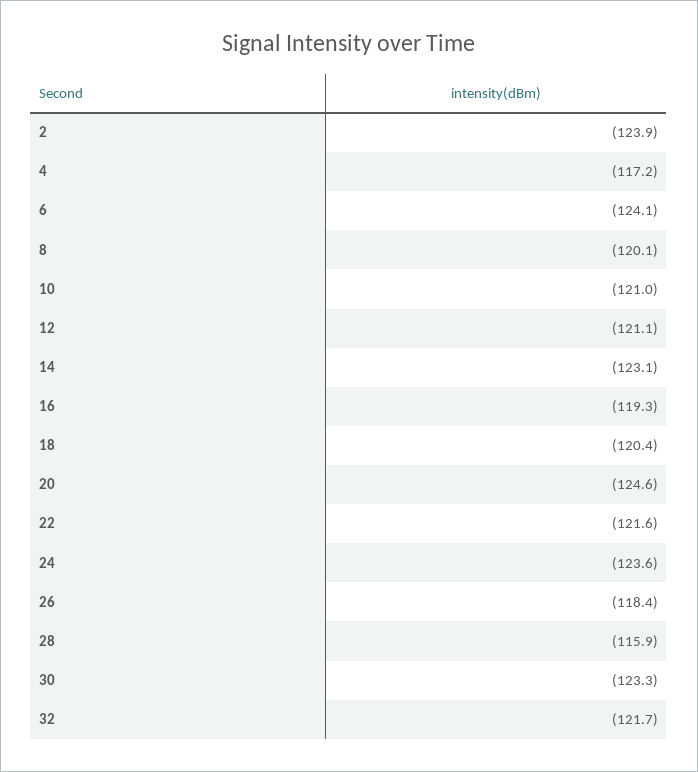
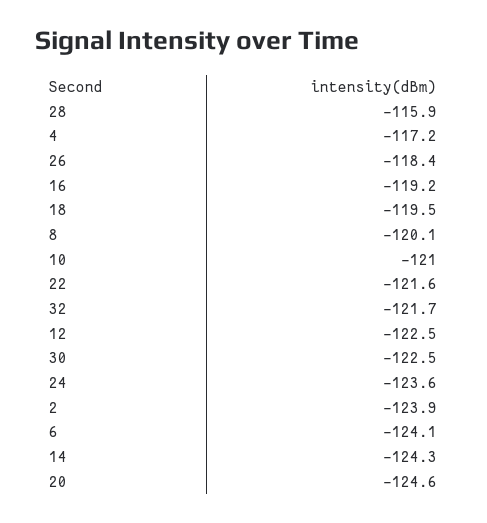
12: -121.1 -> -122.5
14: -123.1 -> -124.3
16: -119.3 -> -119.2
18: -120.4 -> -119.5
30: -123.3 -> -122.5

